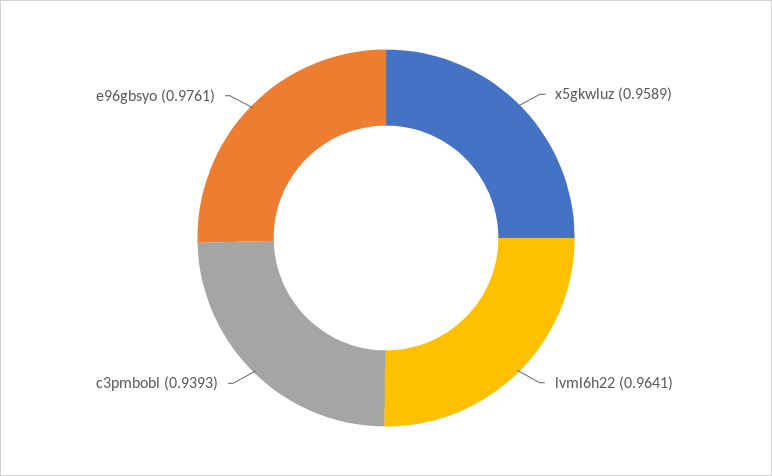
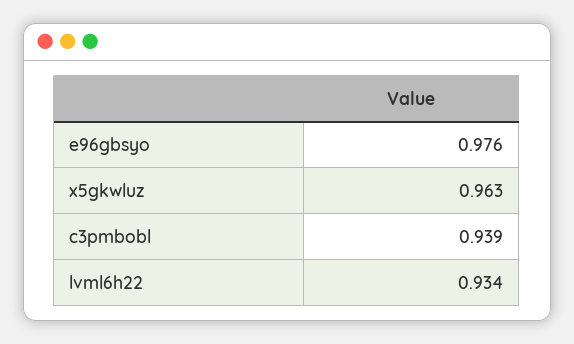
x5gkwluz: 0.9589 -> 0.963
lvml6h22: 0.9641 -> 0.934

